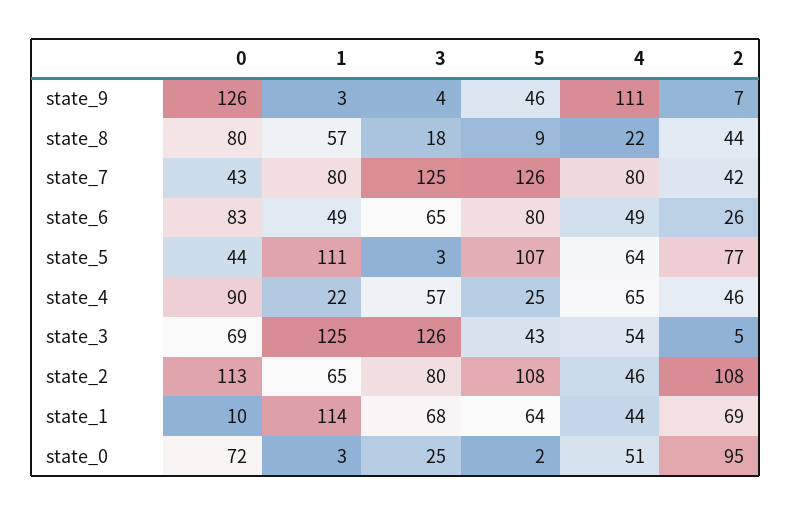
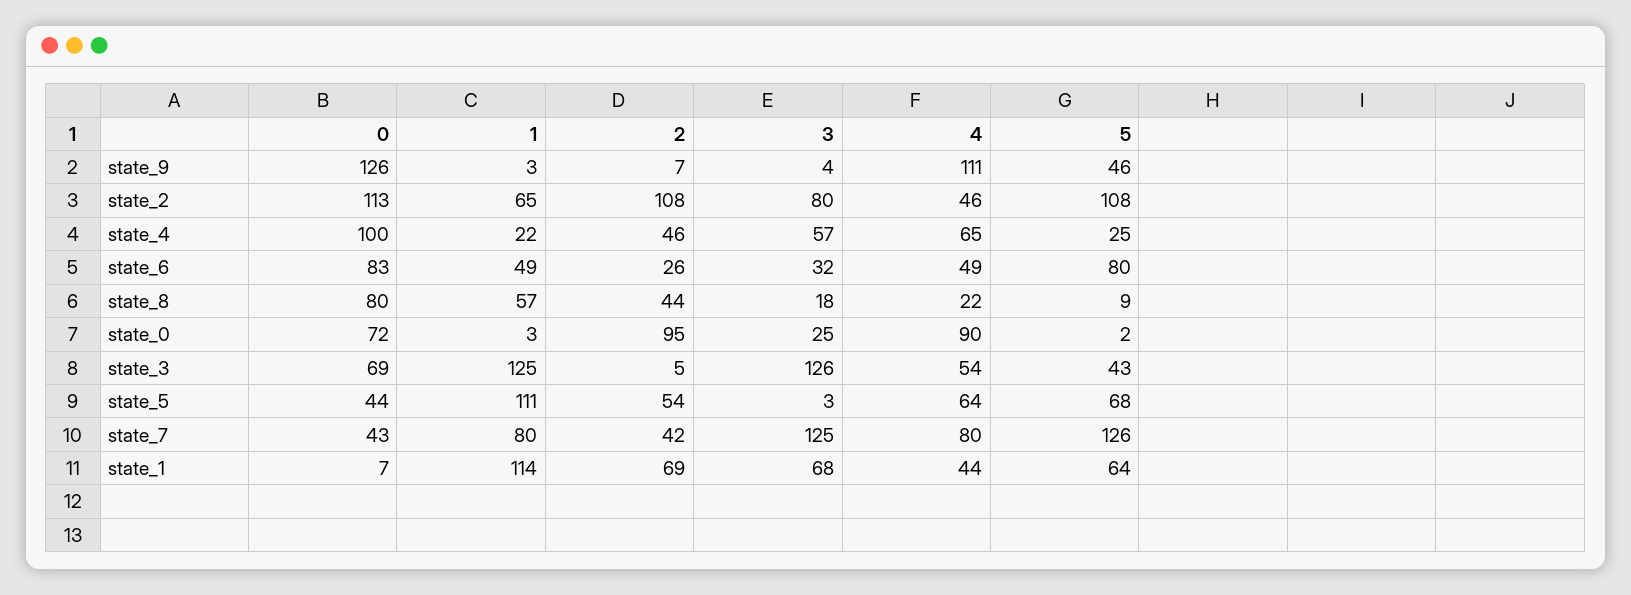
3, state_6: 65 -> 32
5, state_5: 107 -> 68
2, state_5: 77 -> 54
0, state_4: 90 -> 100
0, state_1: 10 -> 7
4, state_0: 51 -> 90

